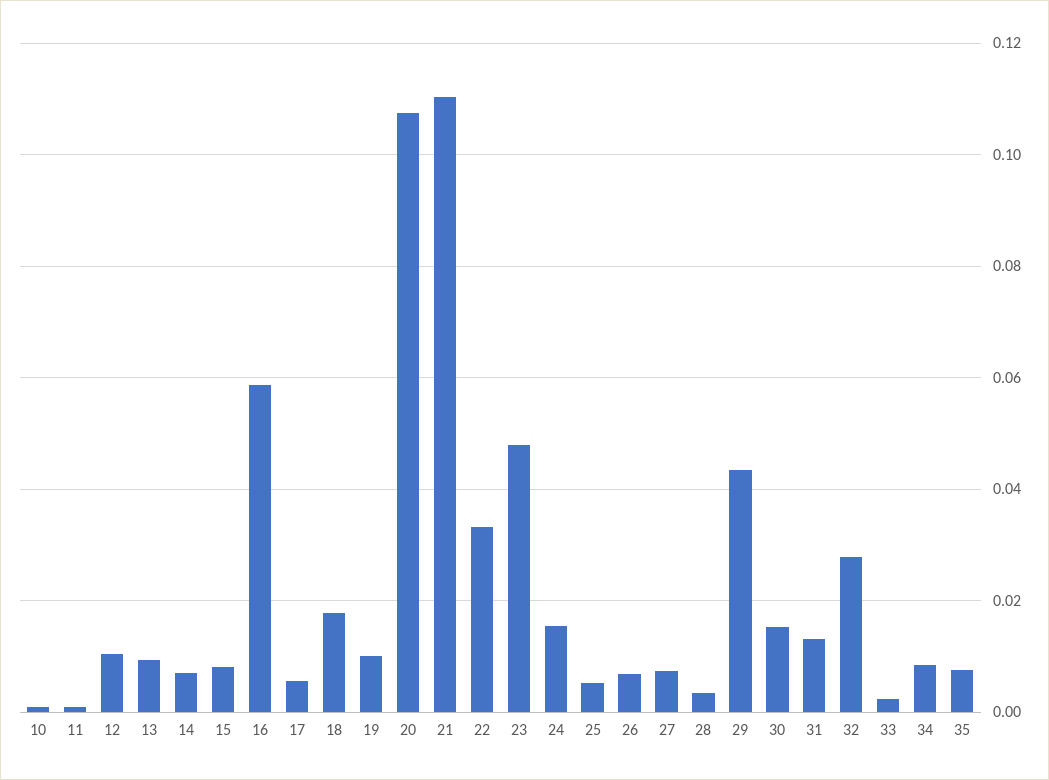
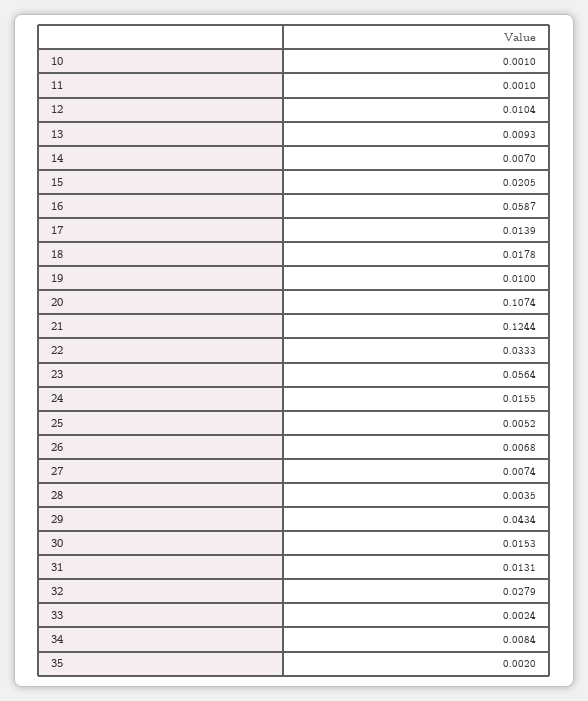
15: 0.008 -> 0.0205
17: 0.006 -> 0.0139
21: 0.11 -> 0.1244
23: 0.048 -> 0.0564
35: 0.008 -> 0.002

